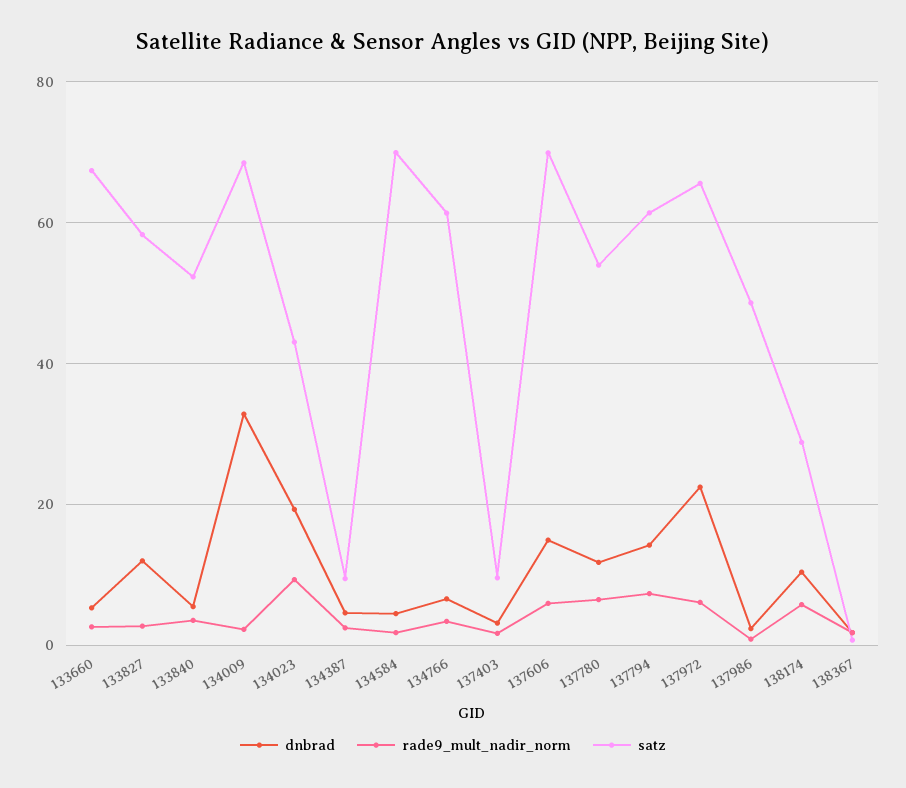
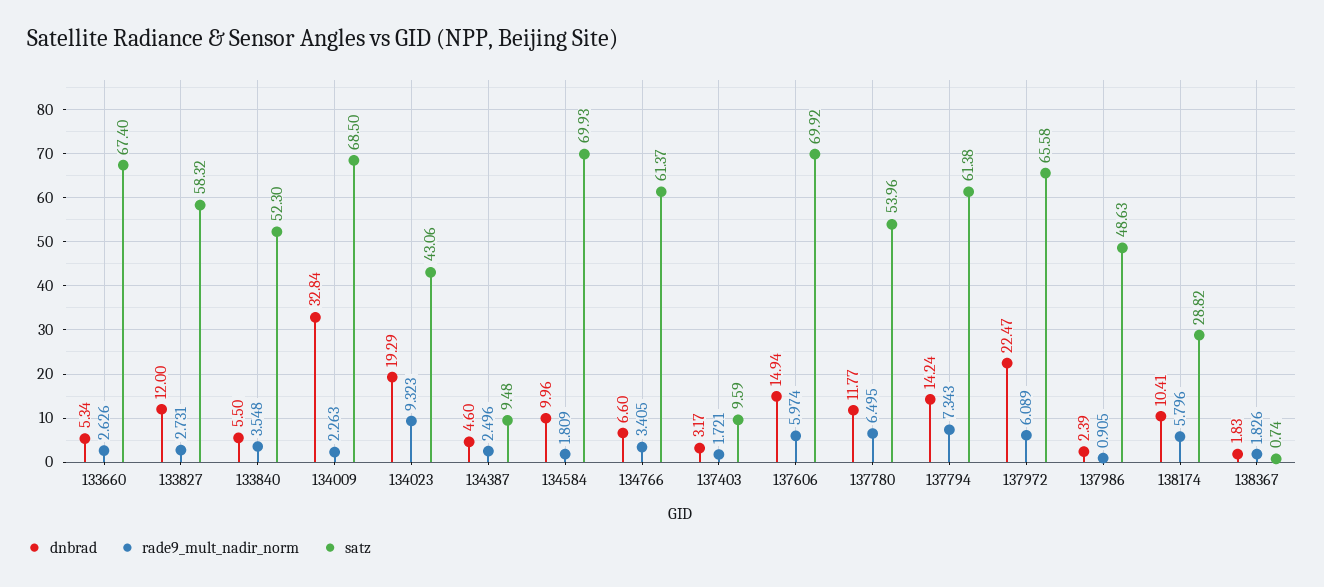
dnbrad, 134584: 4 -> 9.96

